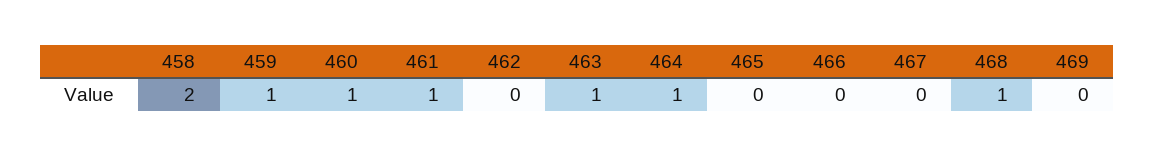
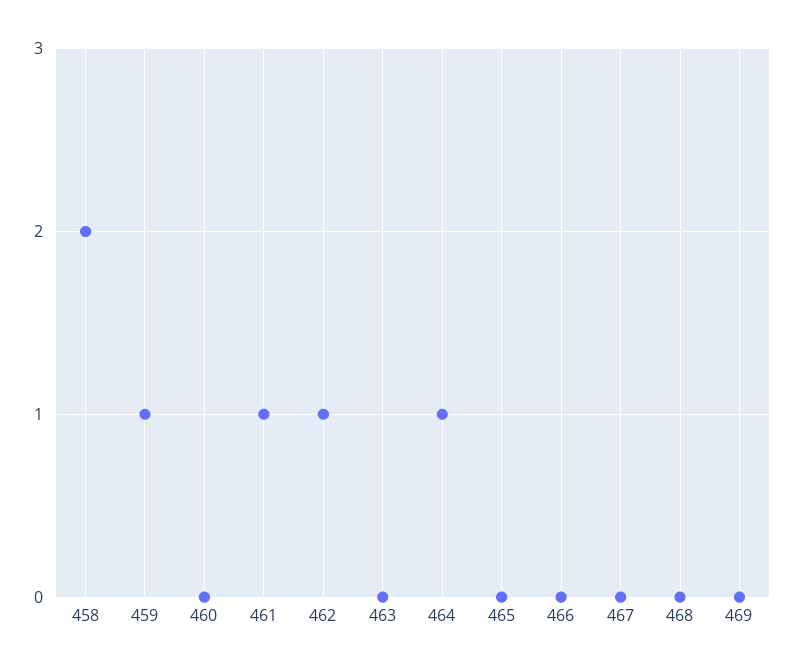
460: 1 -> 0
462: 0 -> 1
463: 1 -> 0
468: 1 -> 0

